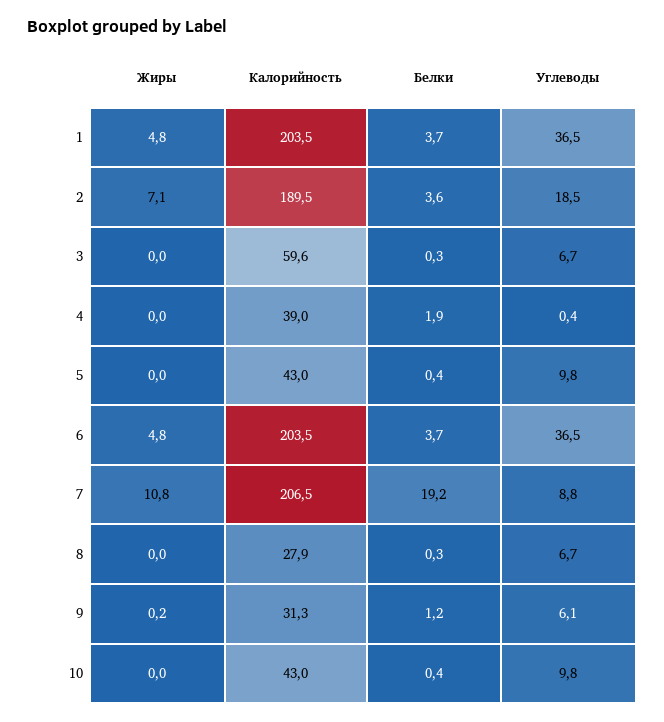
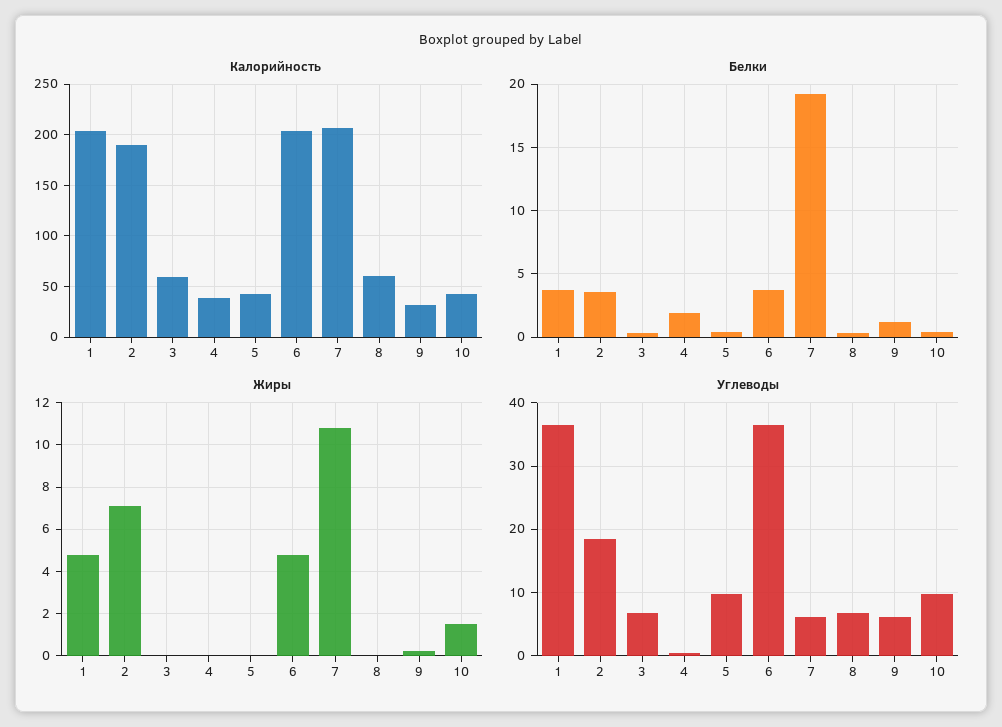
Углеводы, 7: 8.8 -> 6
Калорийность, 8: 27.9 -> 60
Жиры, 10: 0 -> 1.5

